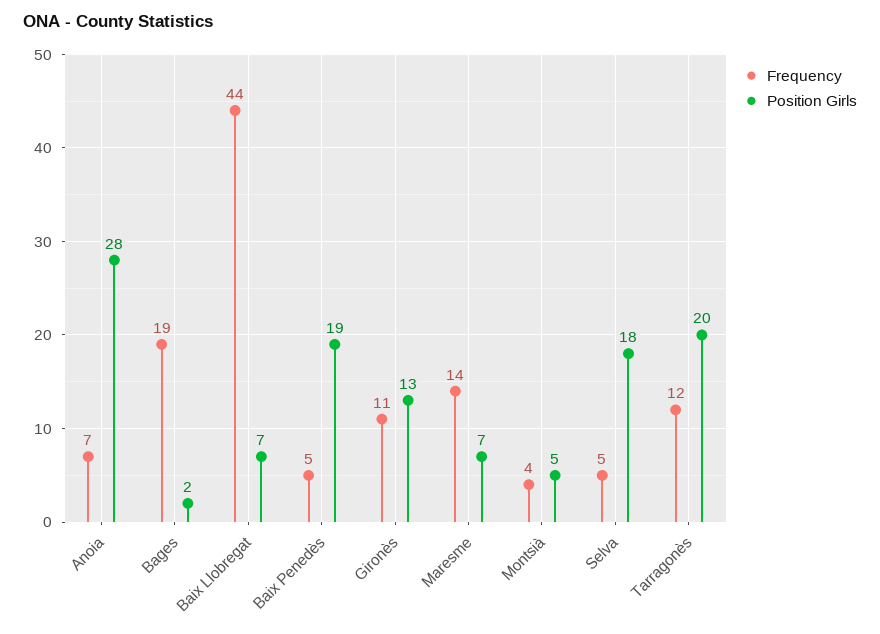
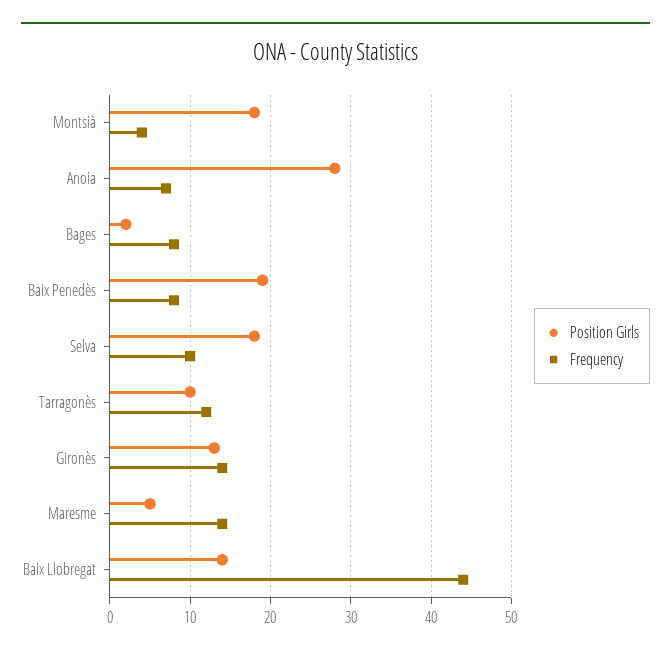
Frequency, Bages: 19 -> 8
Position Girls, Baix Llobregat: 7 -> 14
Frequency, Baix Penedès: 5 -> 8
Frequency, Gironès: 11 -> 14
Position Girls, Maresme: 7 -> 5
Position Girls, Montsià: 5 -> 18
Frequency, Selva: 5 -> 10
Position Girls, Tarragonès: 20 -> 10

